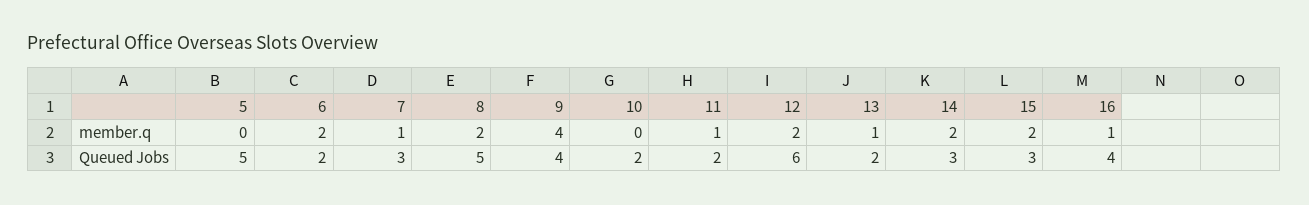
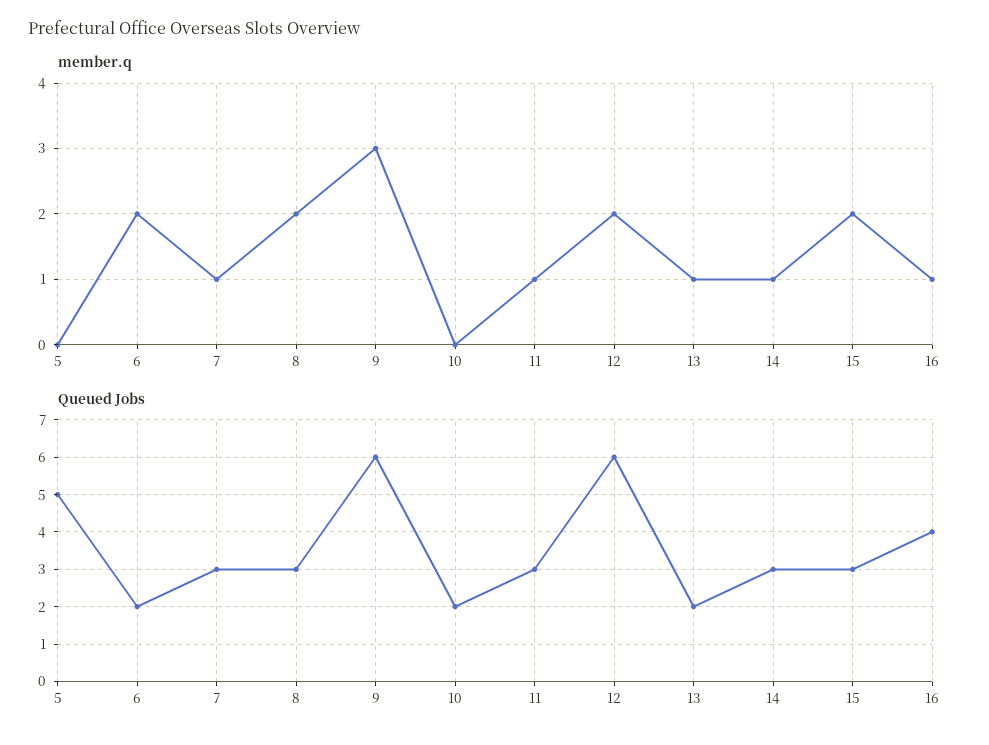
member.q, 9: 4 -> 3
member.q, 14: 2 -> 1
Queued Jobs, 8: 5 -> 3
Queued Jobs, 9: 4 -> 6
Queued Jobs, 11: 2 -> 3

